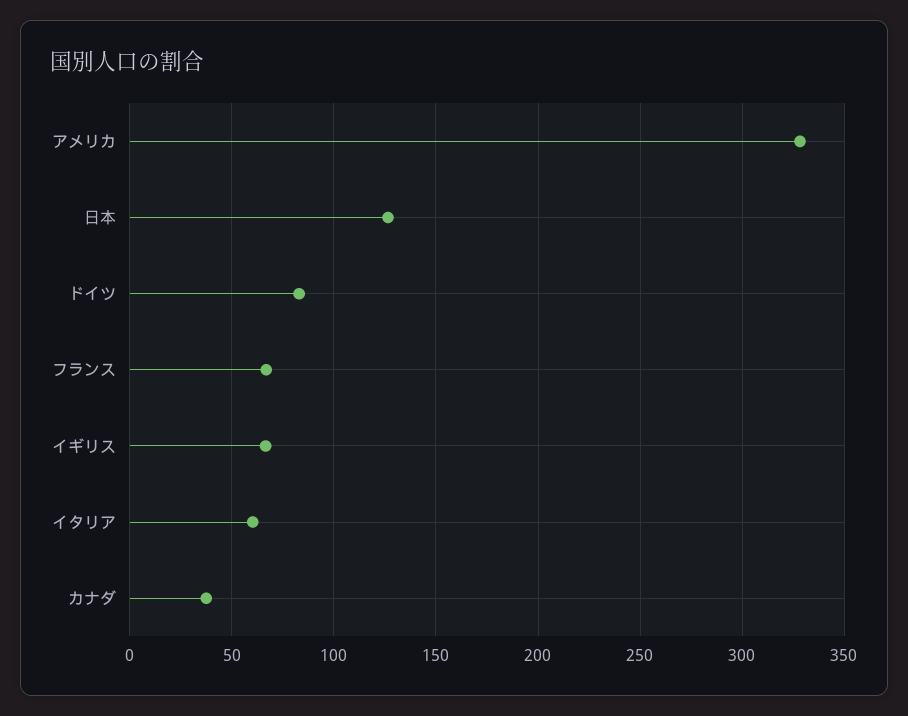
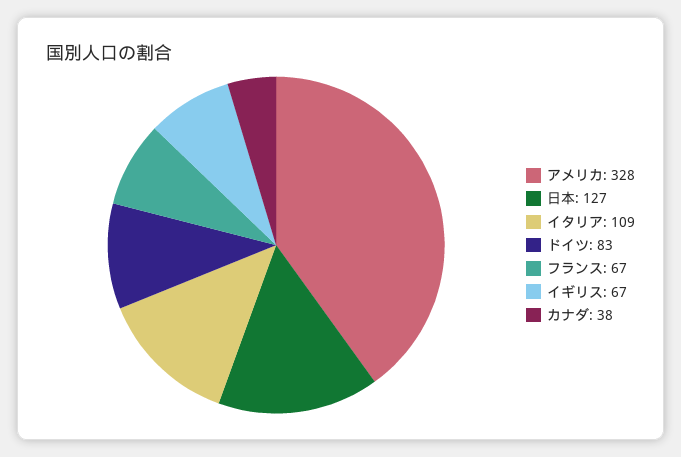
イタリア: 60 -> 109

